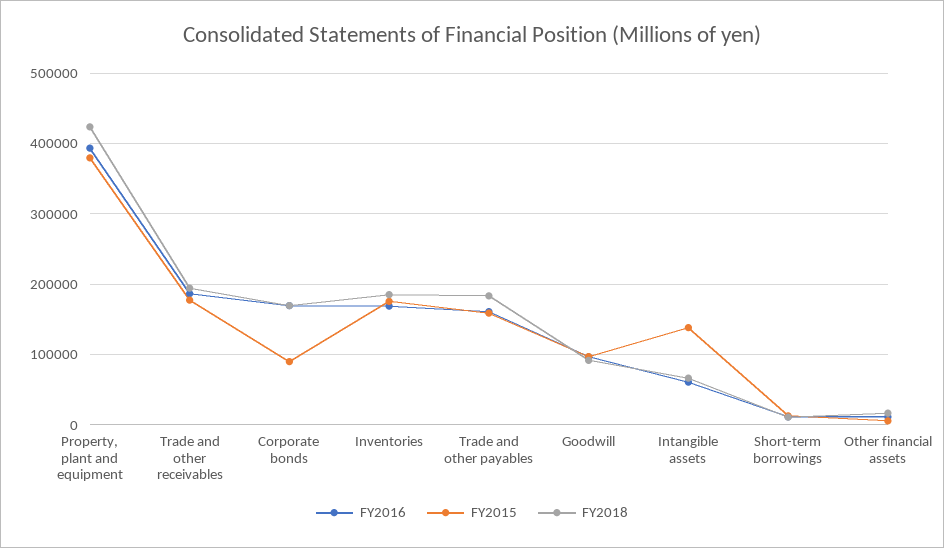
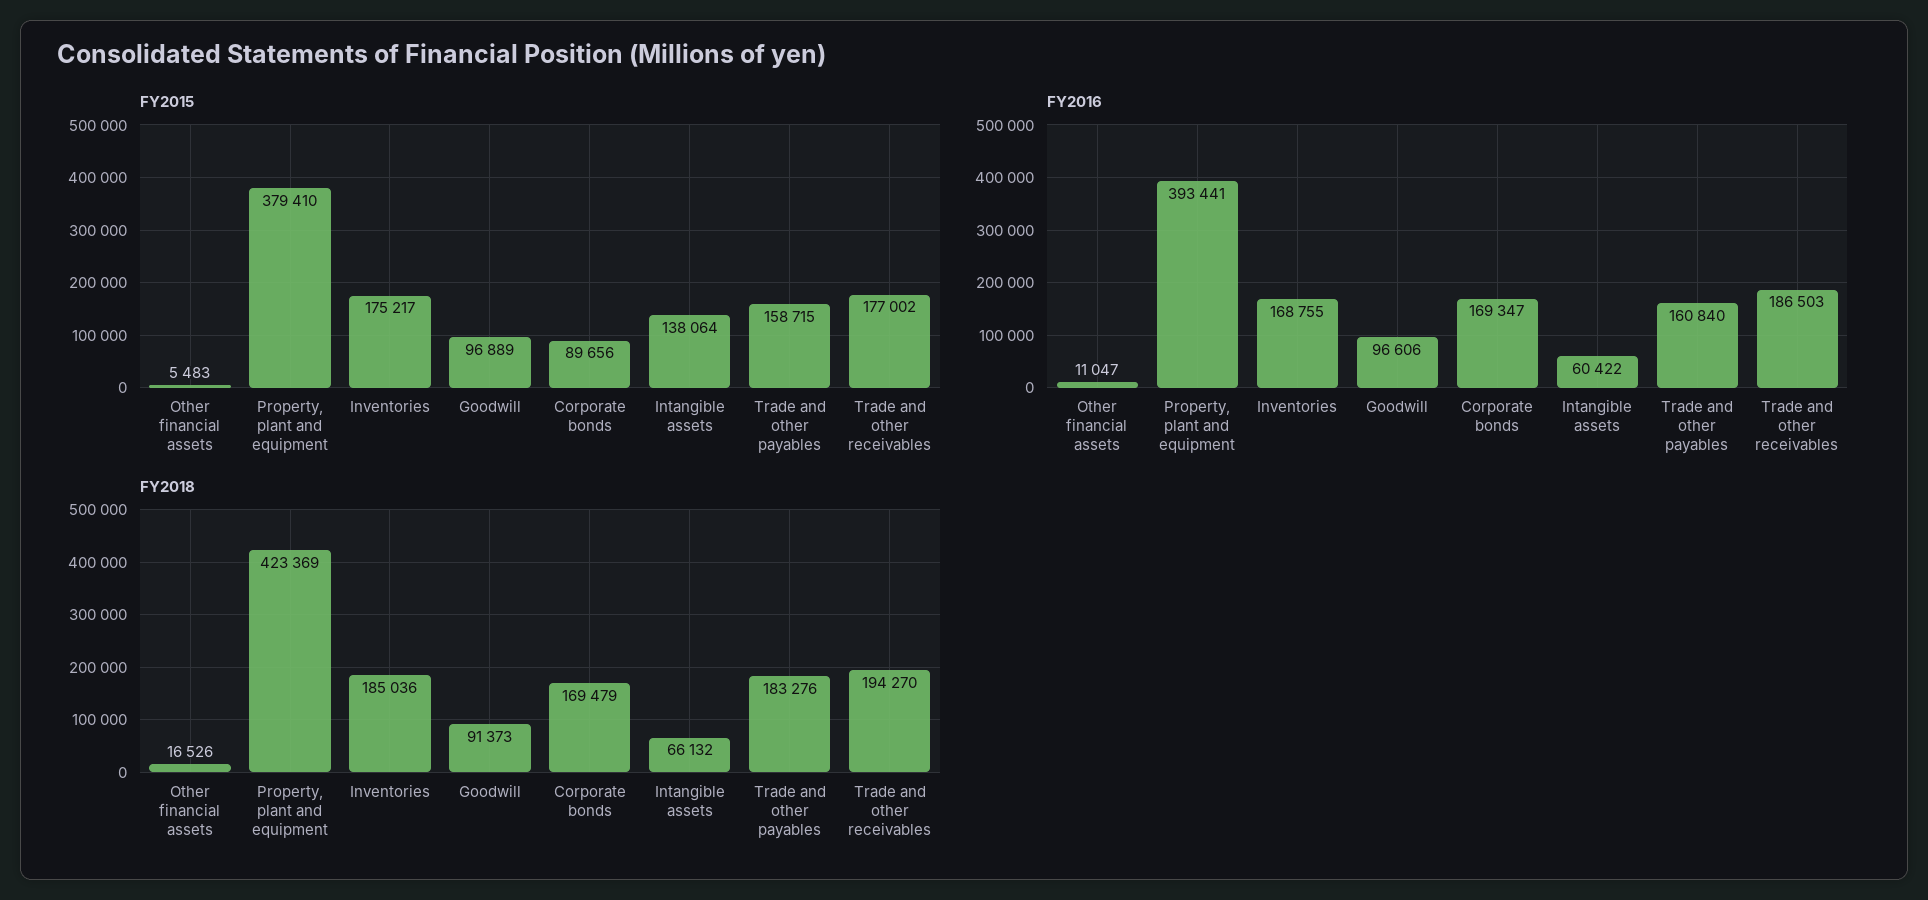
FY2016, Short-term borrowings: 10000 -> none
FY2015, Short-term borrowings: 10000 -> none
FY2018, Short-term borrowings: 10000 -> none

